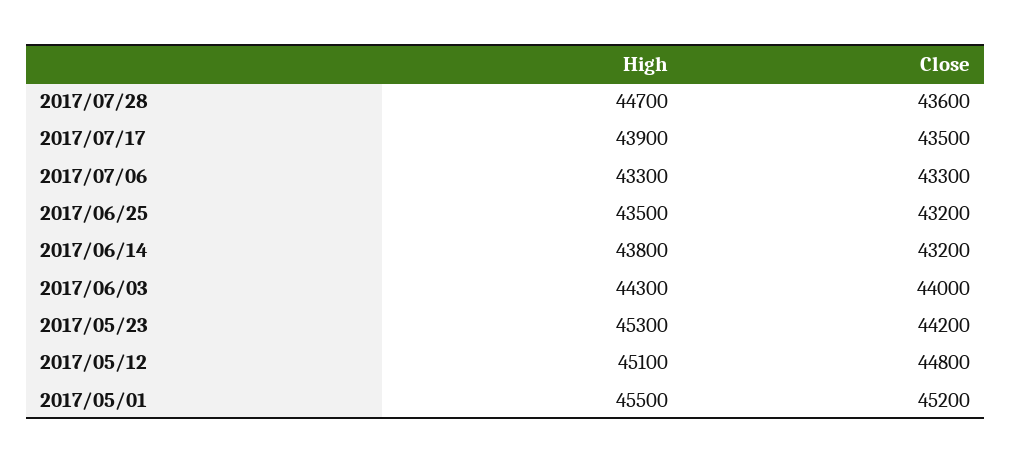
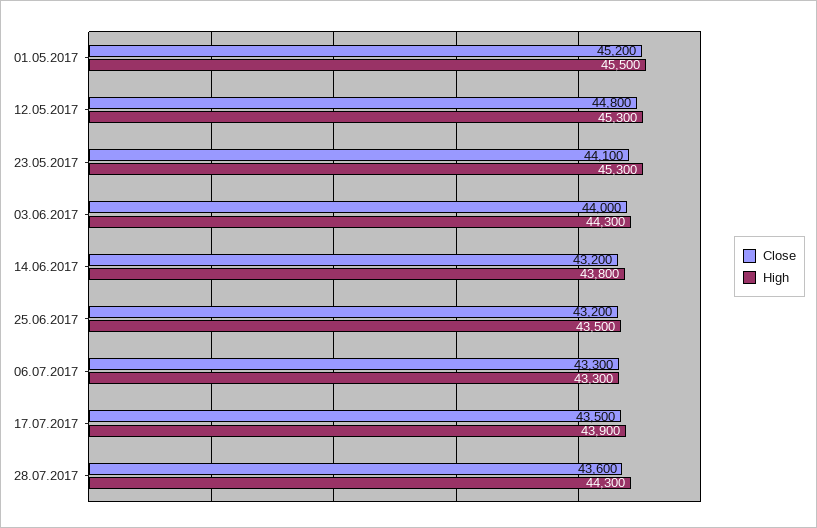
High, 2017/07/28: 44700 -> 44300
Close, 2017/05/23: 44200 -> 44100
High, 2017/05/12: 45100 -> 45300

